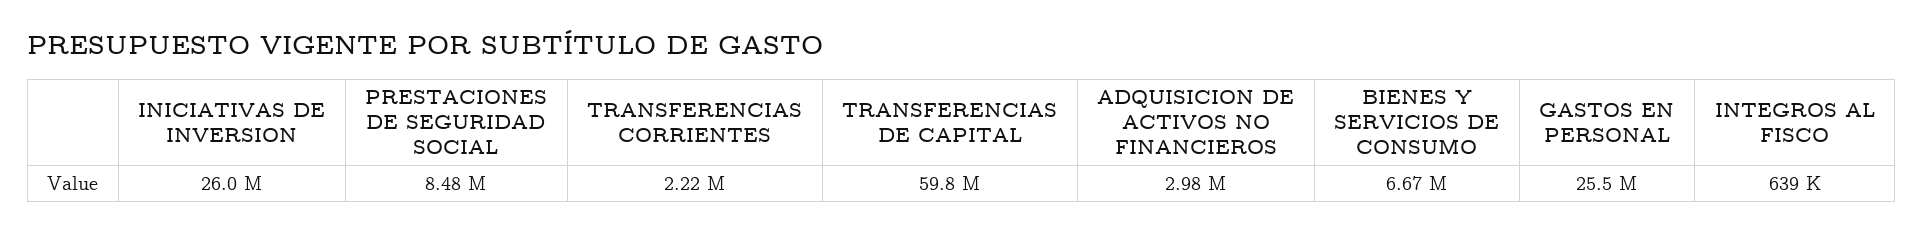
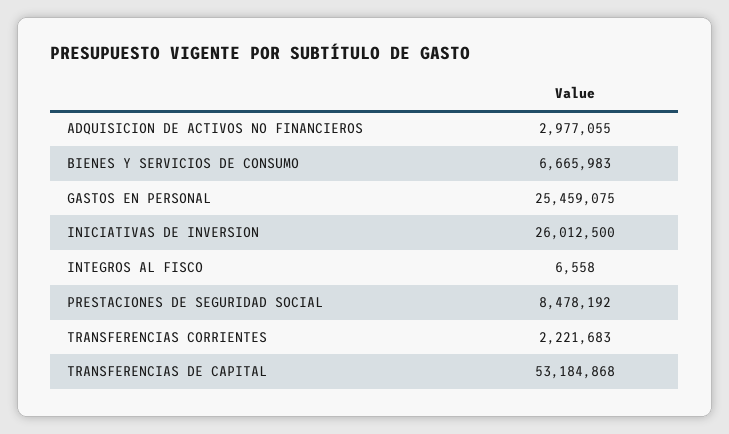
TRANSFERENCIAS DE CAPITAL: 59800000 -> 53184868
INTEGROS AL FISCO: 639000 -> 6558

